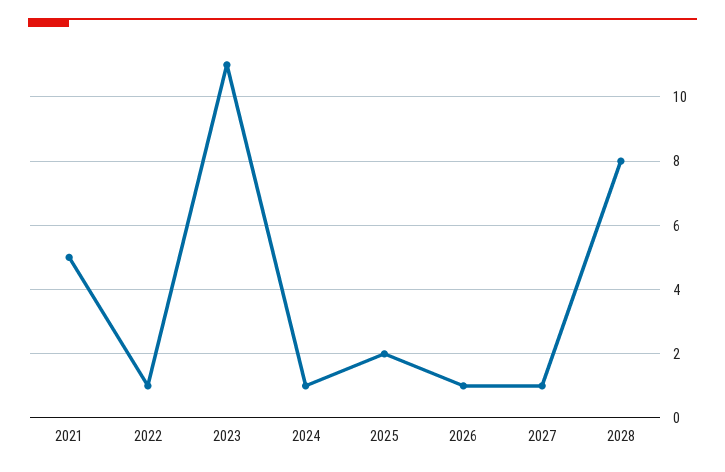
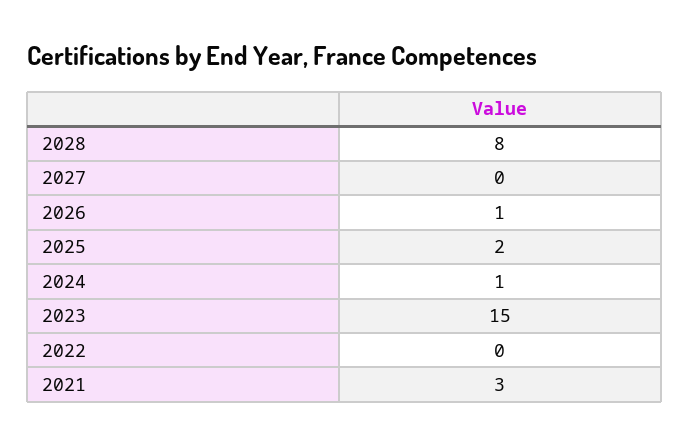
2021: 5 -> 3
2022: 1 -> 0
2023: 11 -> 15
2027: 1 -> 0

